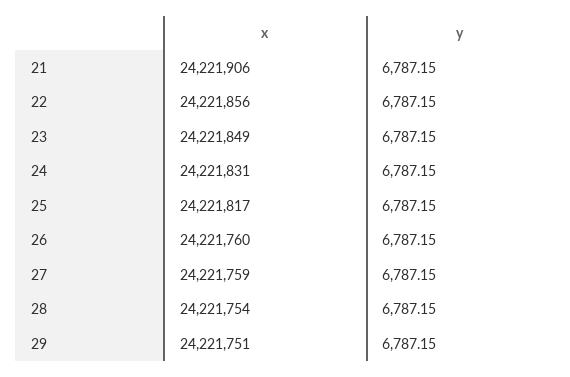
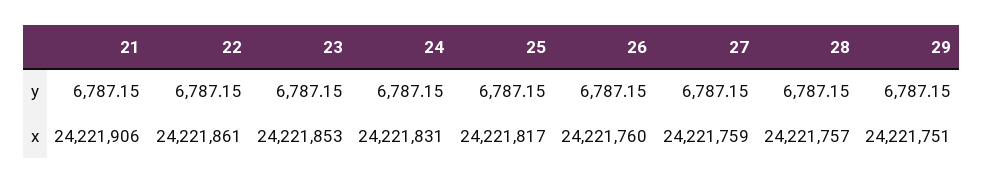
x, 22: 24221856 -> 24221861
x, 23: 24221849 -> 24221853
x, 28: 24221754 -> 24221757

